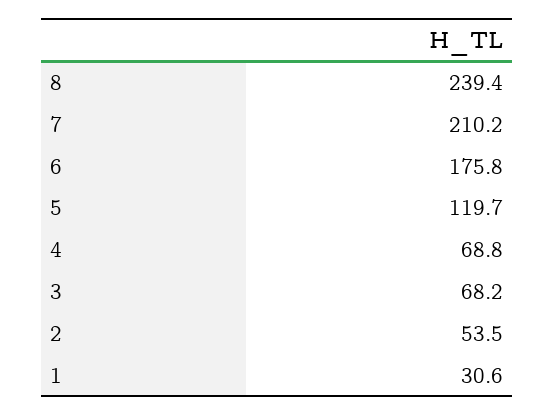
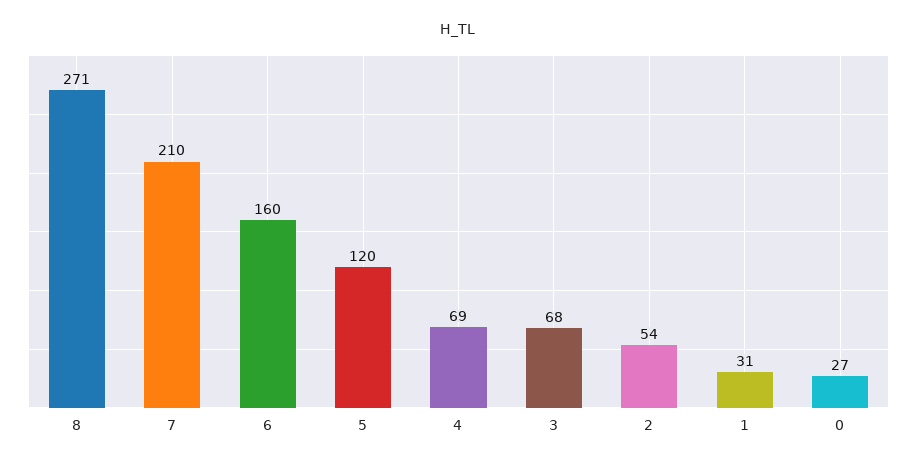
8: 239.4 -> 271
6: 175.8 -> 160
0: none -> 27

